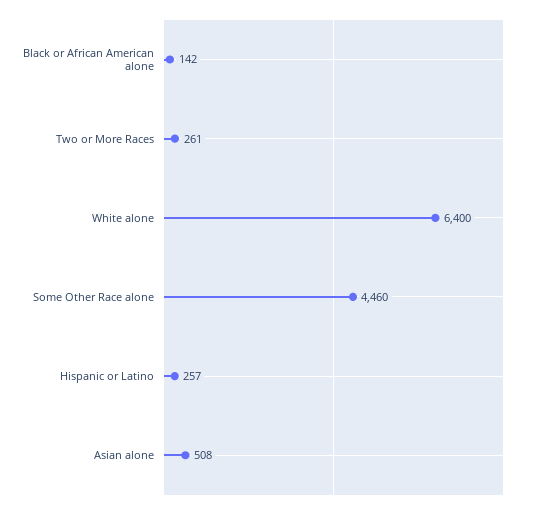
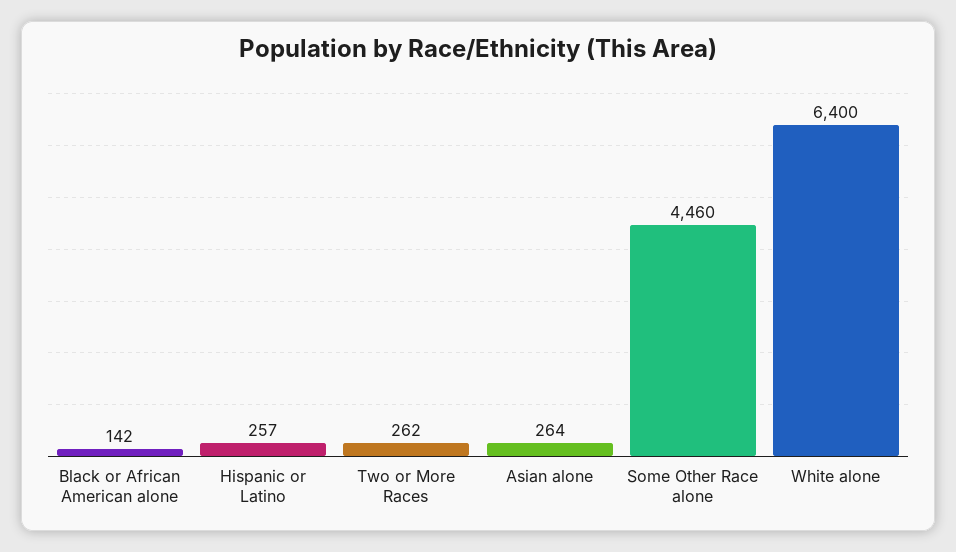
Two or More Races: 261 -> 262
Asian alone: 508 -> 264

